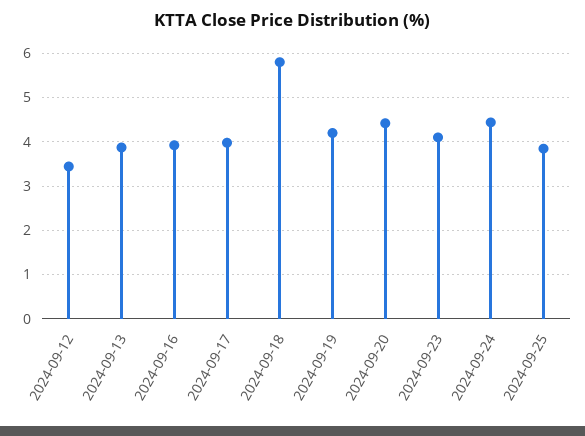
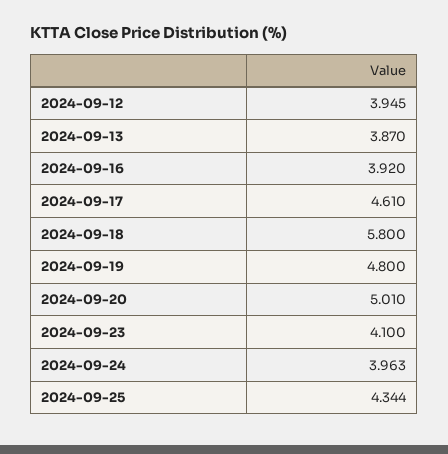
2024-09-12: 3.4 -> 3.945
2024-09-17: 4 -> 4.61
2024-09-19: 4.2 -> 4.8
2024-09-20: 4.4 -> 5.01
2024-09-24: 4.4 -> 3.963
2024-09-25: 3.8 -> 4.344

